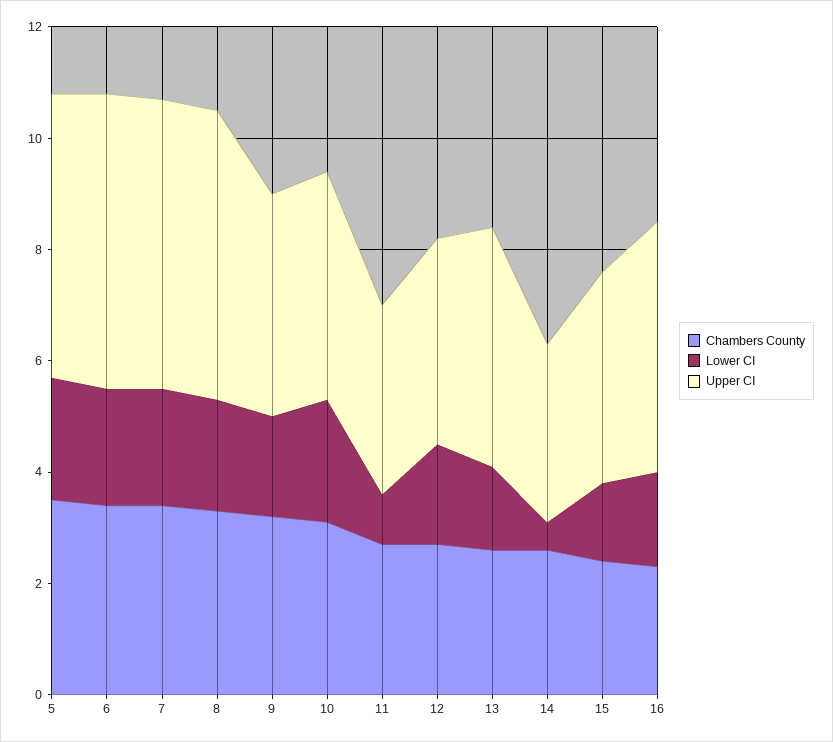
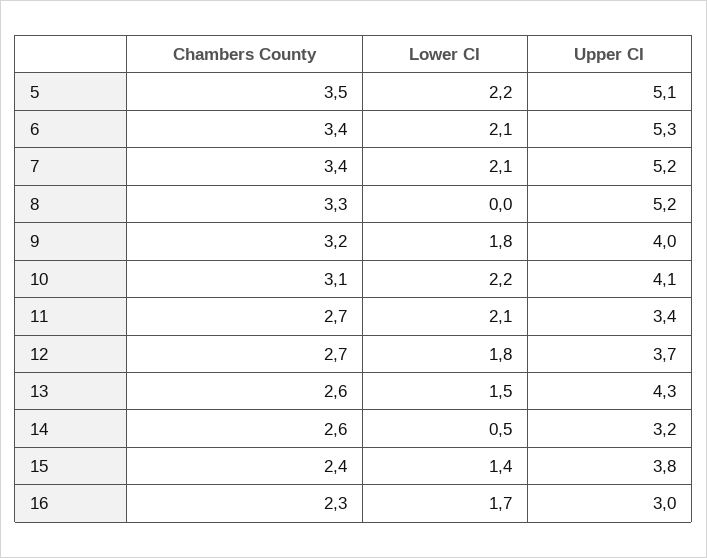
Lower CI, 8: 2 -> 0
Lower CI, 11: 1 -> 2.1
Upper CI, 16: 4.5 -> 3

